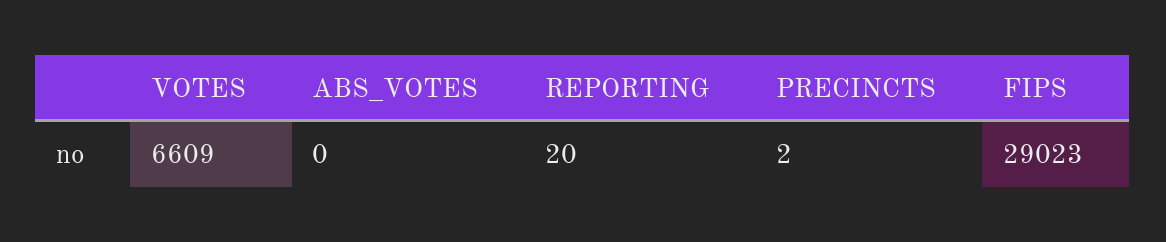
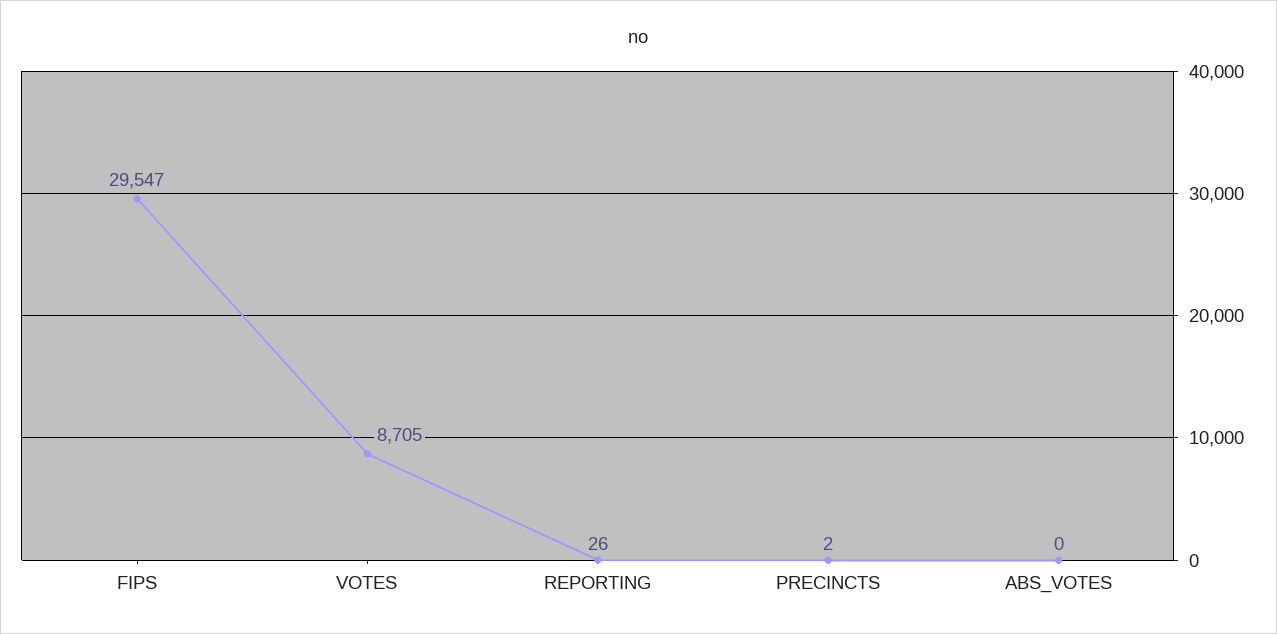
VOTES: 6609 -> 8705
REPORTING: 20 -> 26
FIPS: 29023 -> 29547

